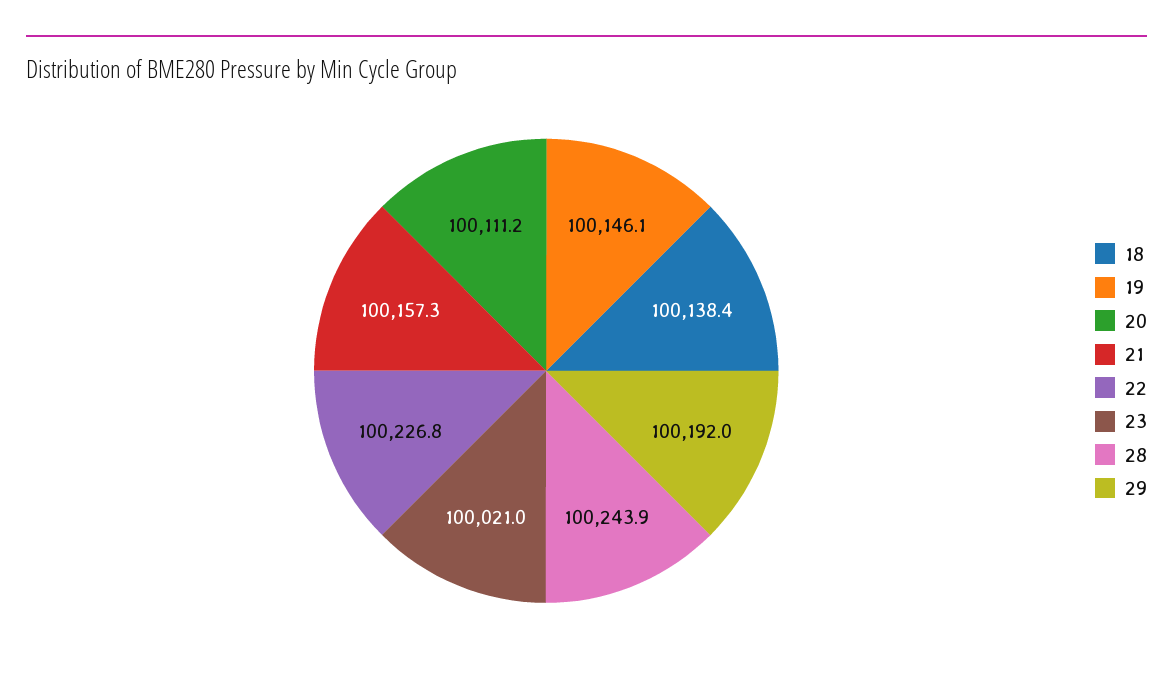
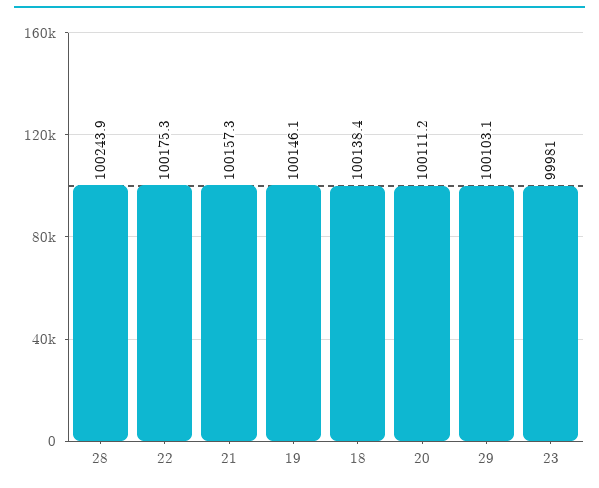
22: 100226.8 -> 100175.3
23: 100021 -> 99981
29: 100192 -> 100103.1

